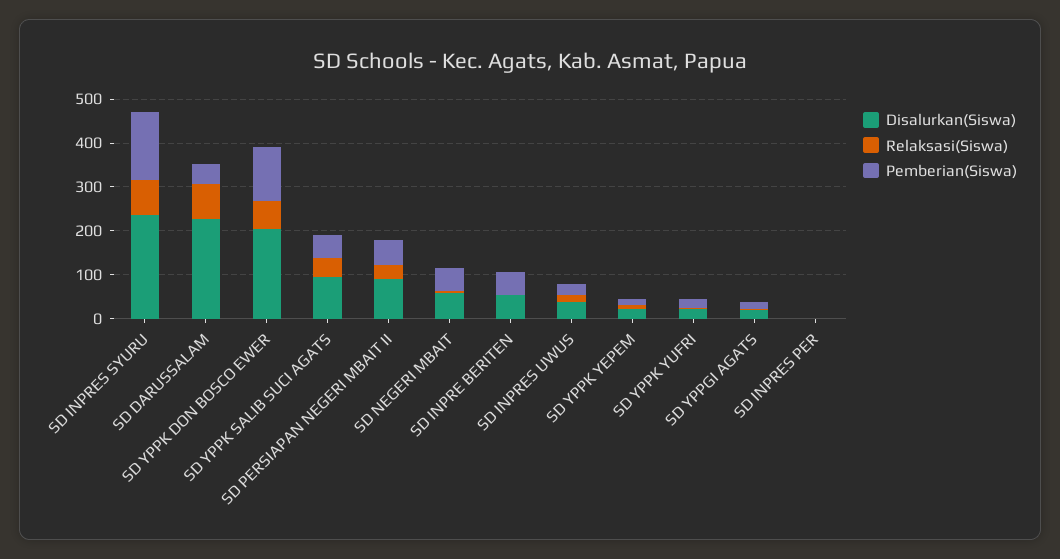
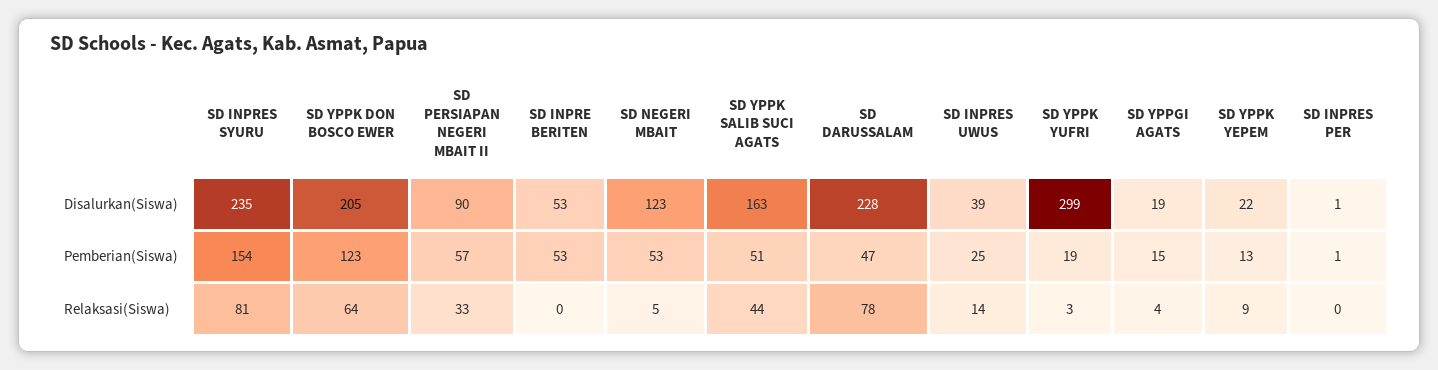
Disalurkan(Siswa), SD YPPK SALIB SUCI AGATS: 100 -> 163
Disalurkan(Siswa), SD NEGERI MBAIT: 60 -> 123
Disalurkan(Siswa), SD YPPK YUFRI: 20 -> 299

